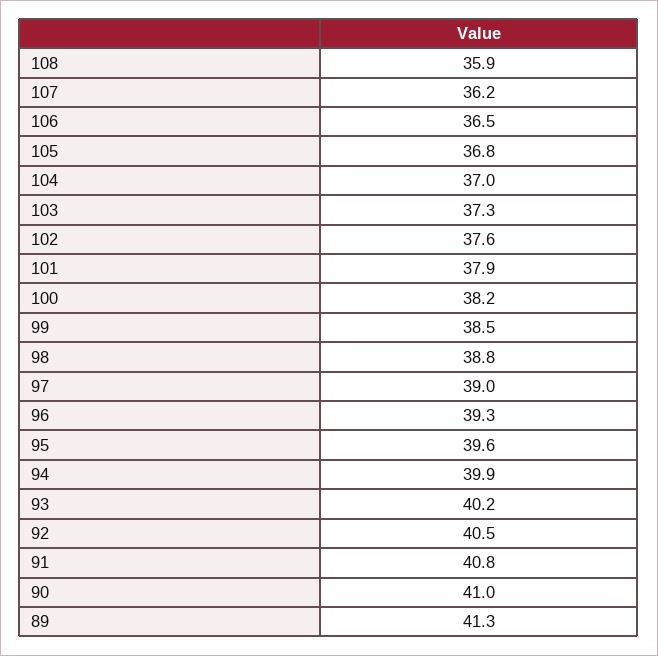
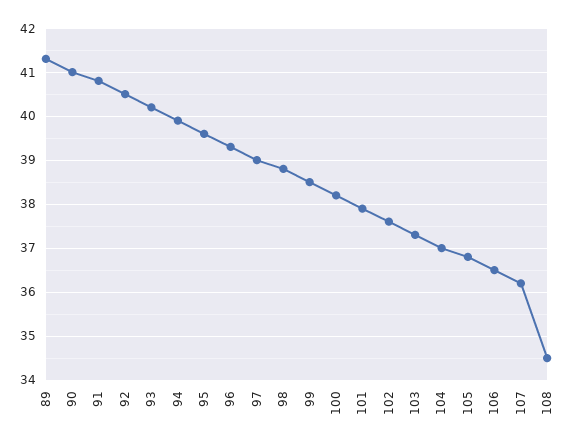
108: 35.9 -> 34.5

